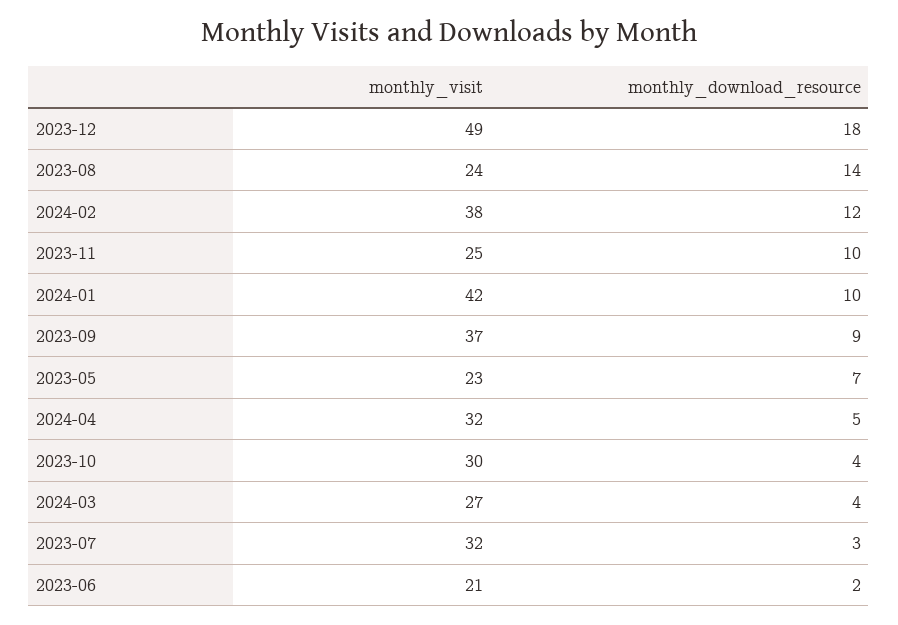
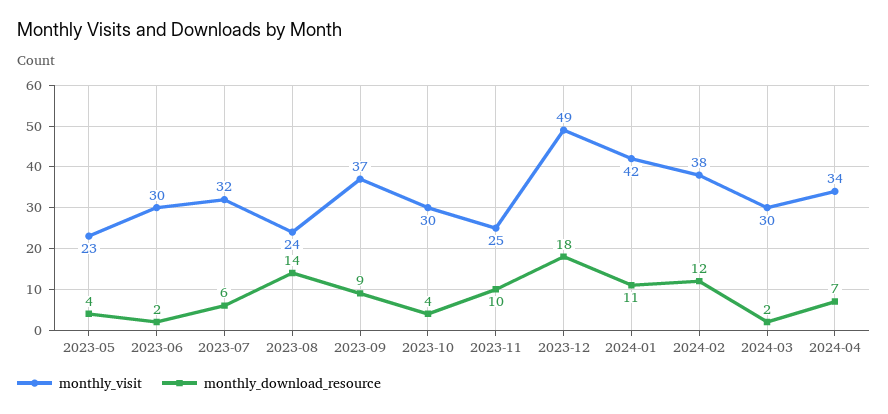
monthly_download_resource, 2024-01: 10 -> 11
monthly_download_resource, 2023-05: 7 -> 4
monthly_visit, 2024-04: 32 -> 34
monthly_download_resource, 2024-04: 5 -> 7
monthly_visit, 2024-03: 27 -> 30
monthly_download_resource, 2024-03: 4 -> 2
monthly_download_resource, 2023-07: 3 -> 6
monthly_visit, 2023-06: 21 -> 30

